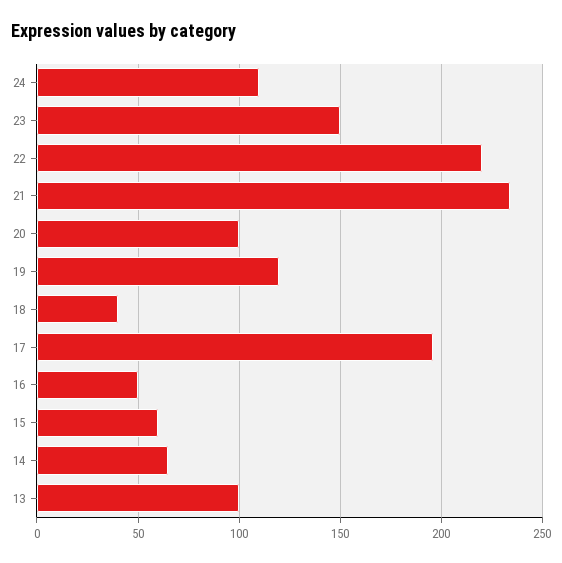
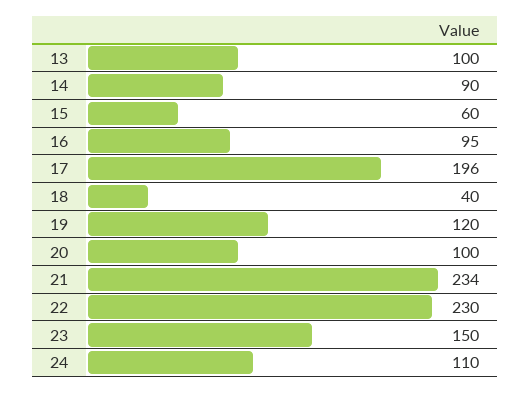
22: 220 -> 230
16: 50 -> 95
14: 65 -> 90

